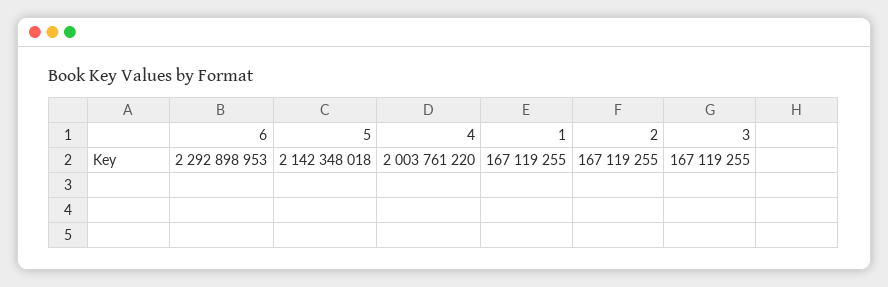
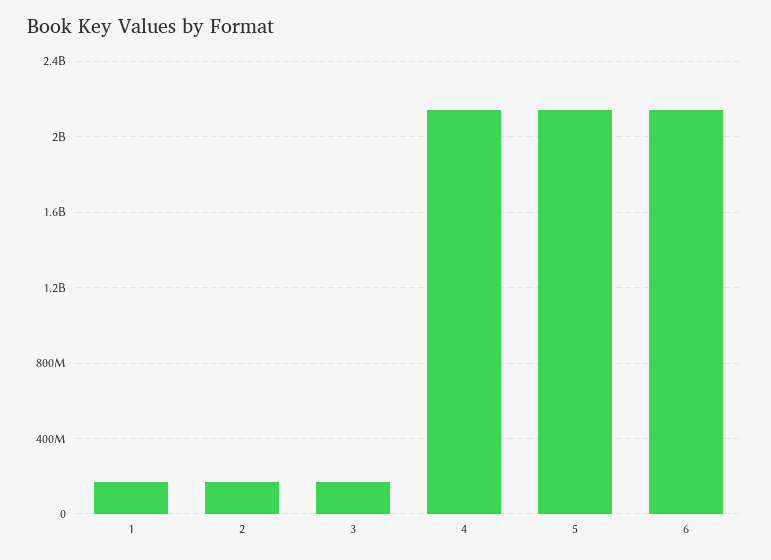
6: 2292898953 -> 2150000000
4: 2003761220 -> 2150000000

